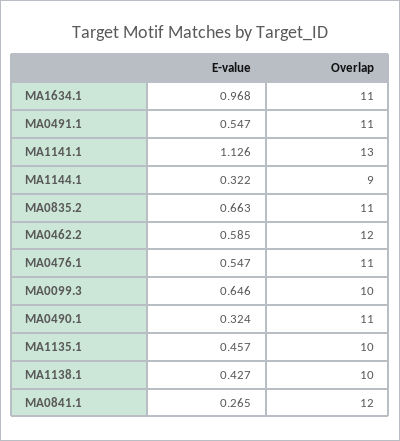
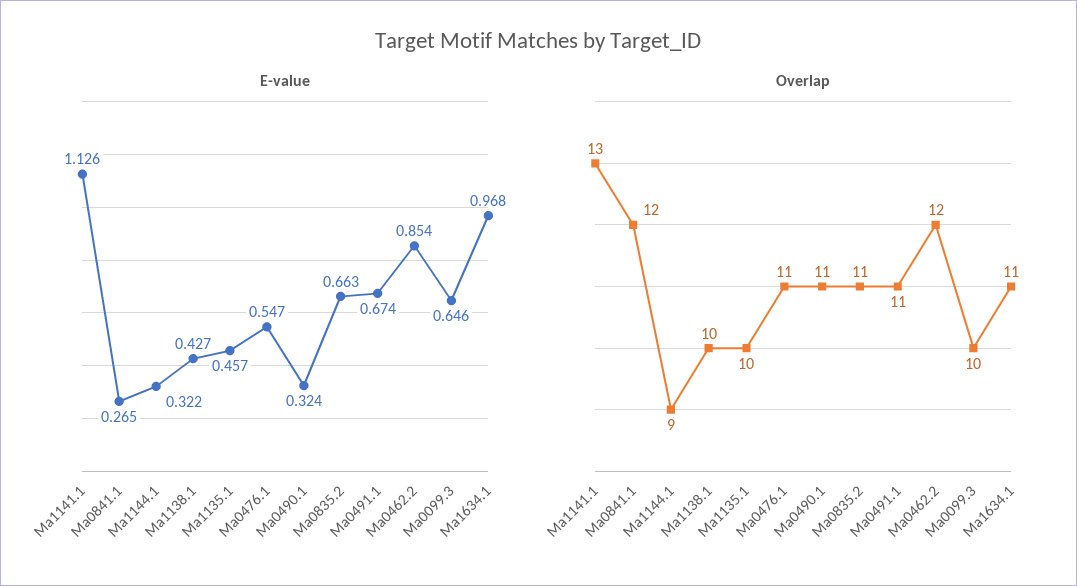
E-value, MA0491.1: 0.547 -> 0.674
E-value, MA0462.2: 0.585 -> 0.854

